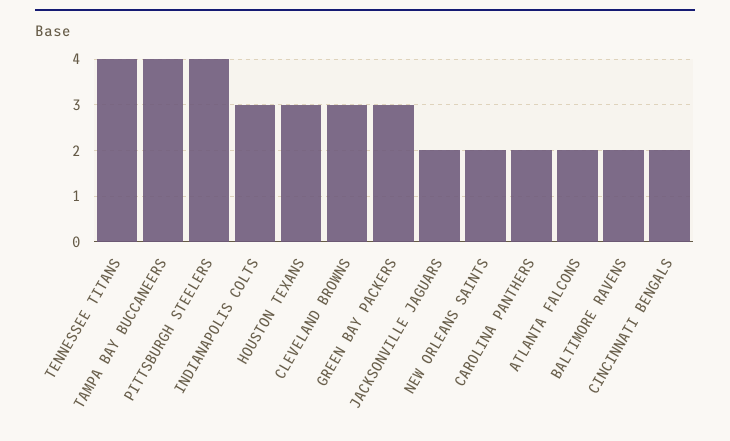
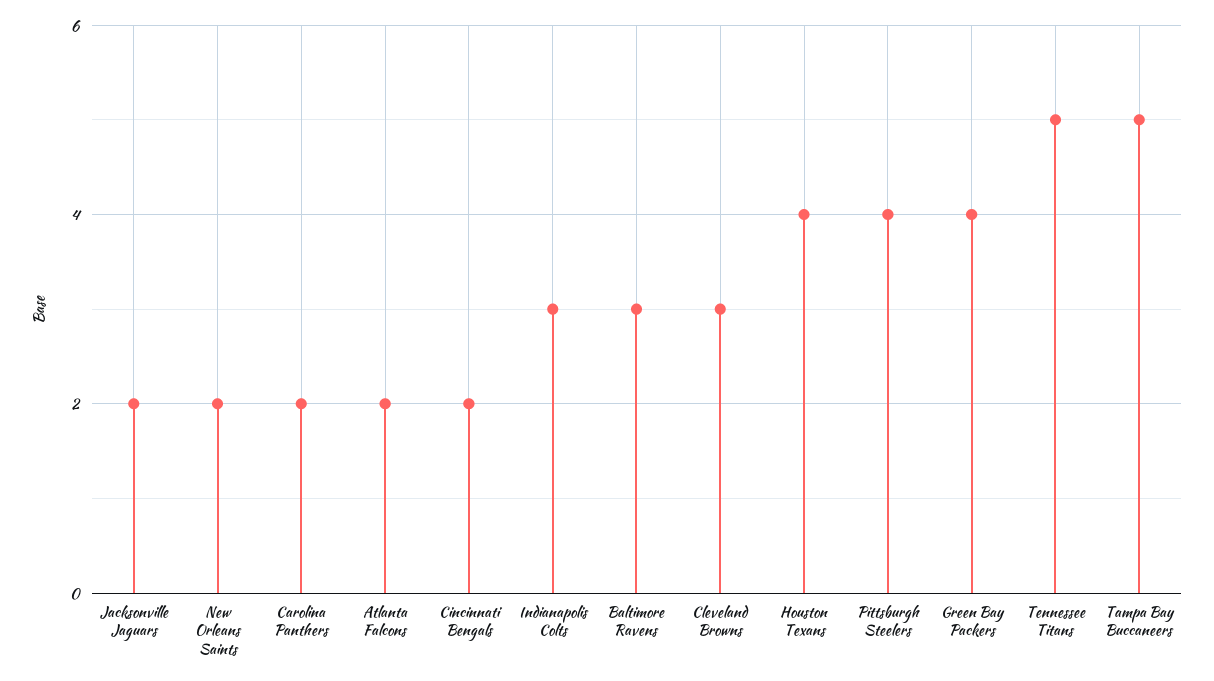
TENNESSEE TITANS: 4 -> 5
TAMPA BAY BUCCANEERS: 4 -> 5
HOUSTON TEXANS: 3 -> 4
GREEN BAY PACKERS: 3 -> 4
BALTIMORE RAVENS: 2 -> 3

